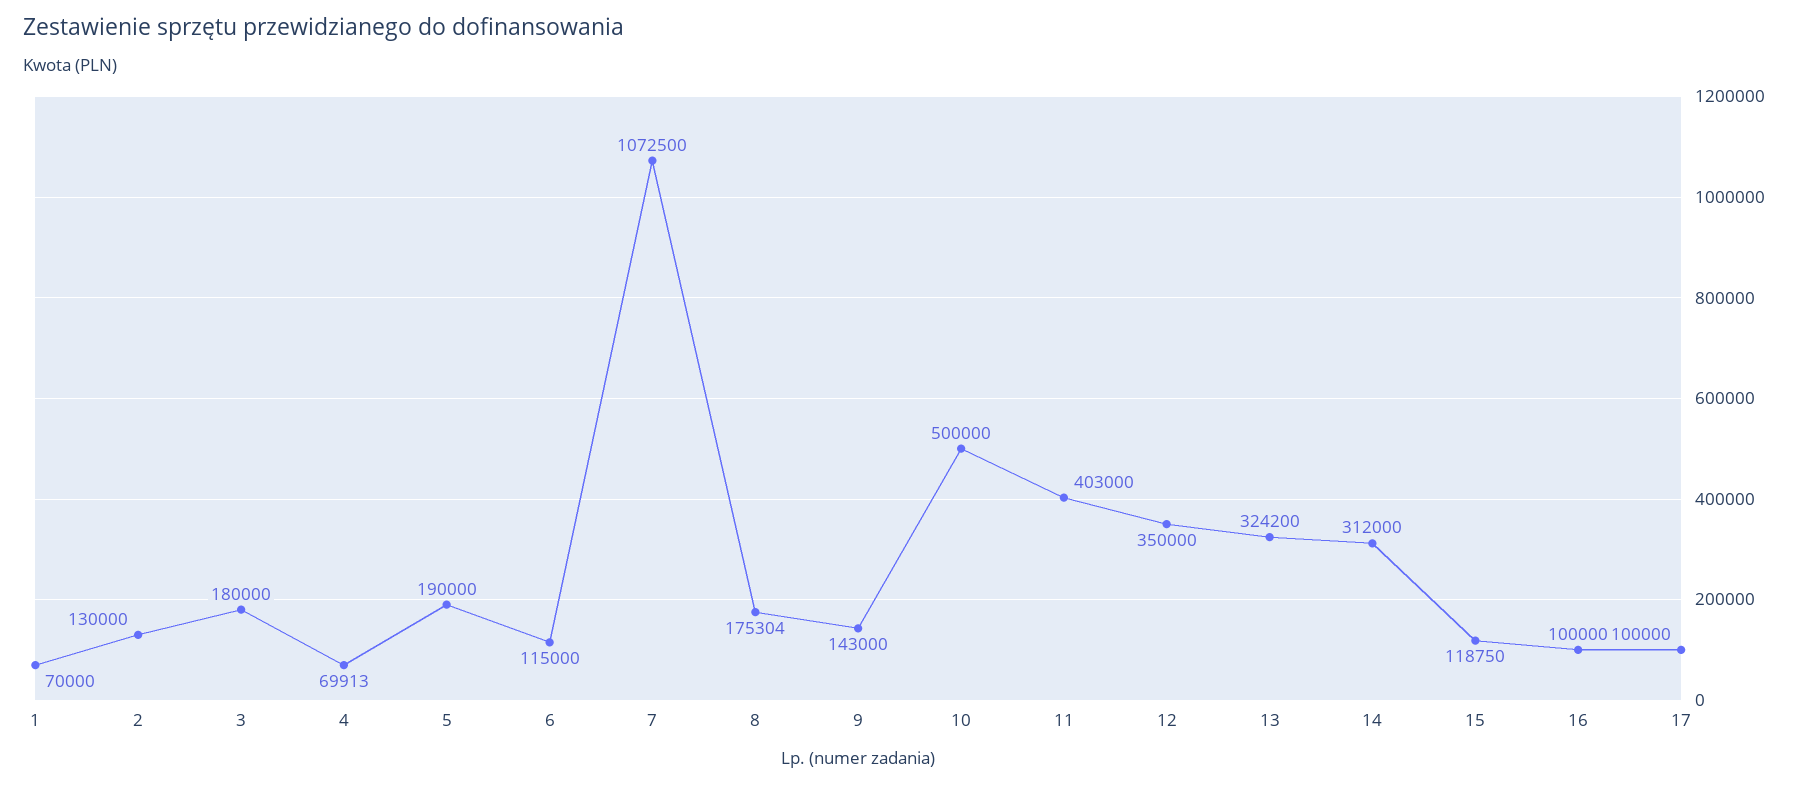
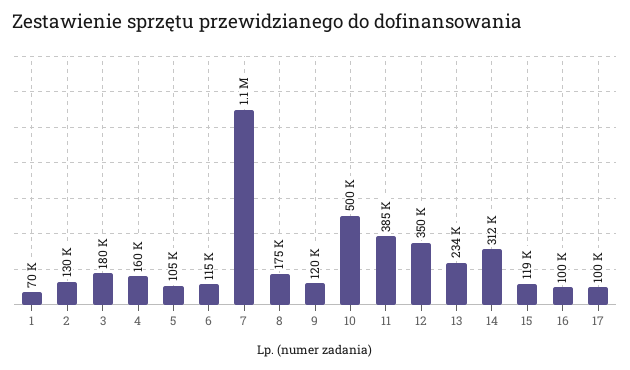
4: 69913 -> 160000
5: 190000 -> 105000
9: 143000 -> 120000
11: 403000 -> 385000
13: 324200 -> 234000

